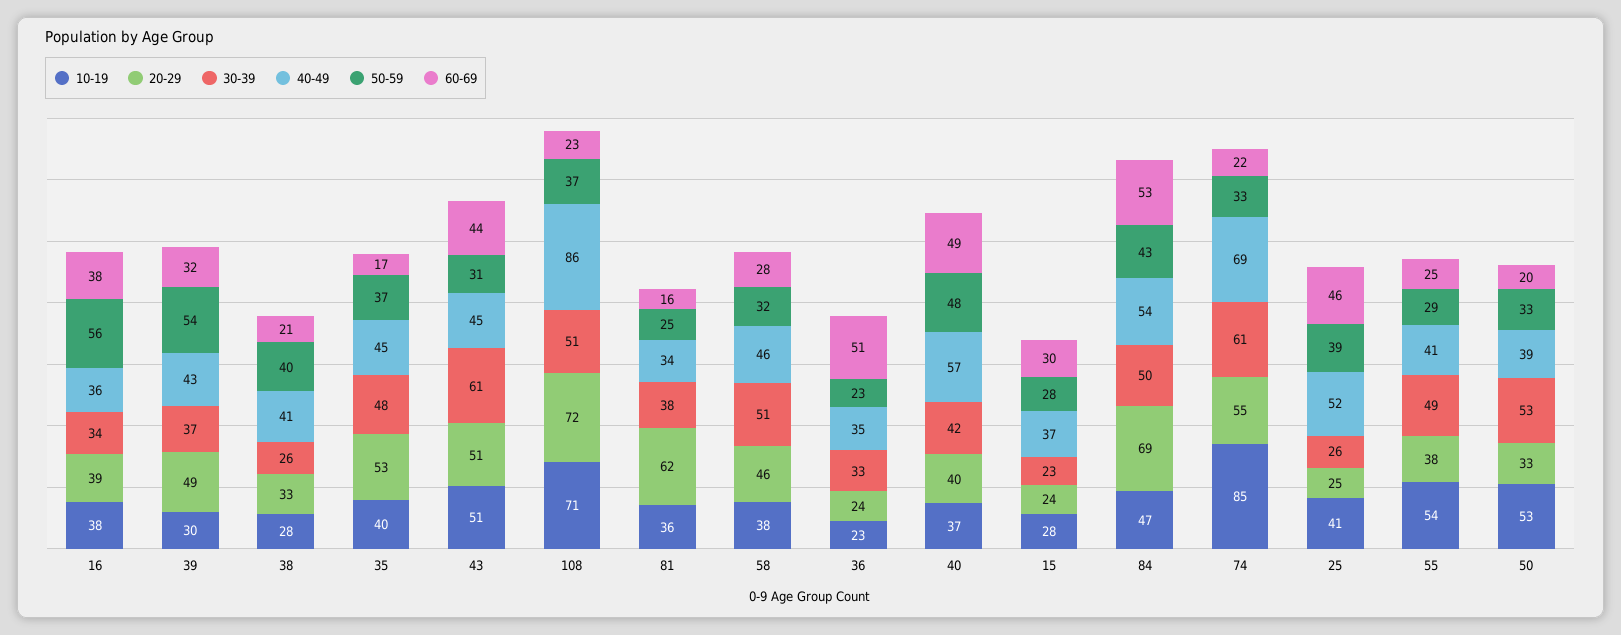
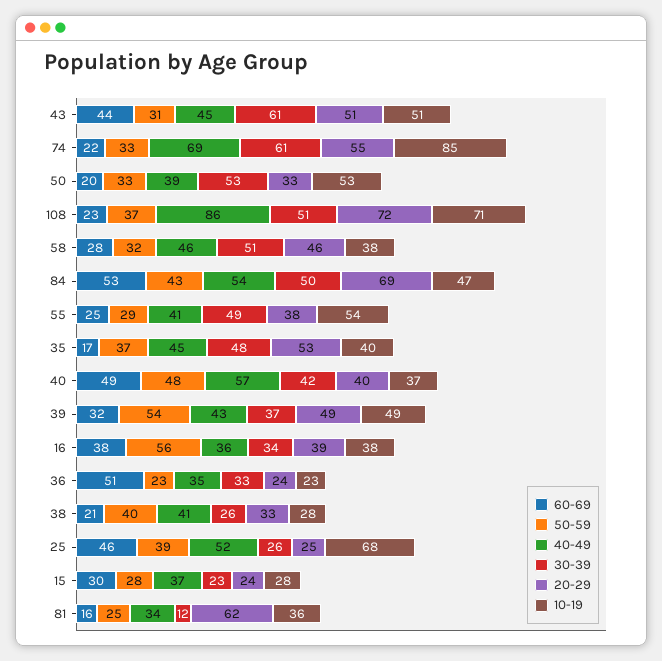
10-19, 39: 30 -> 49
30-39, 81: 38 -> 12
10-19, 25: 41 -> 68

